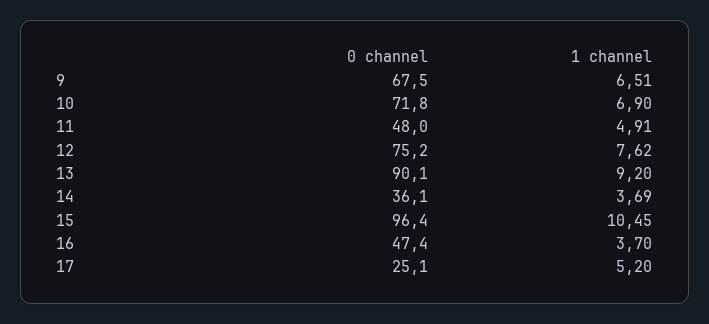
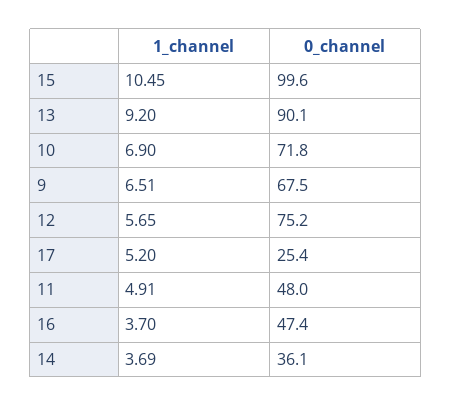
1 channel, 12: 7.62 -> 5.65
0 channel, 15: 96.4 -> 99.6
0 channel, 17: 25.1 -> 25.4

